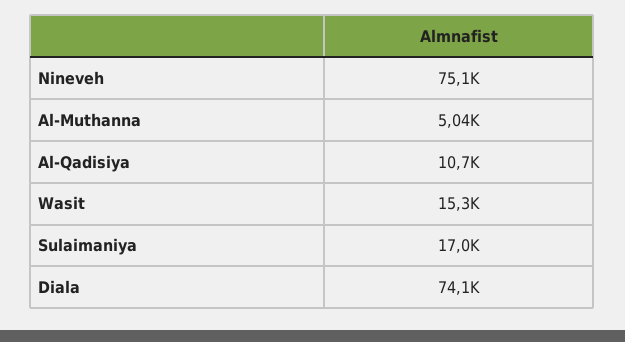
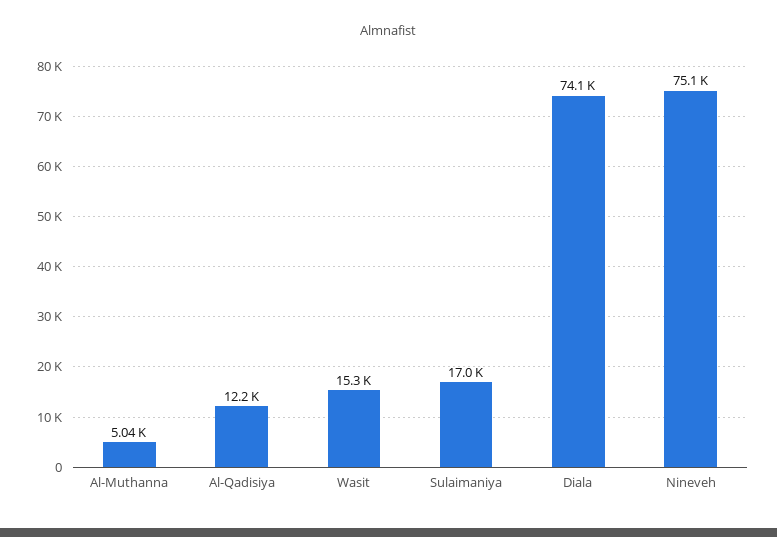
Al-Qadisiya: 10700 -> 12200

